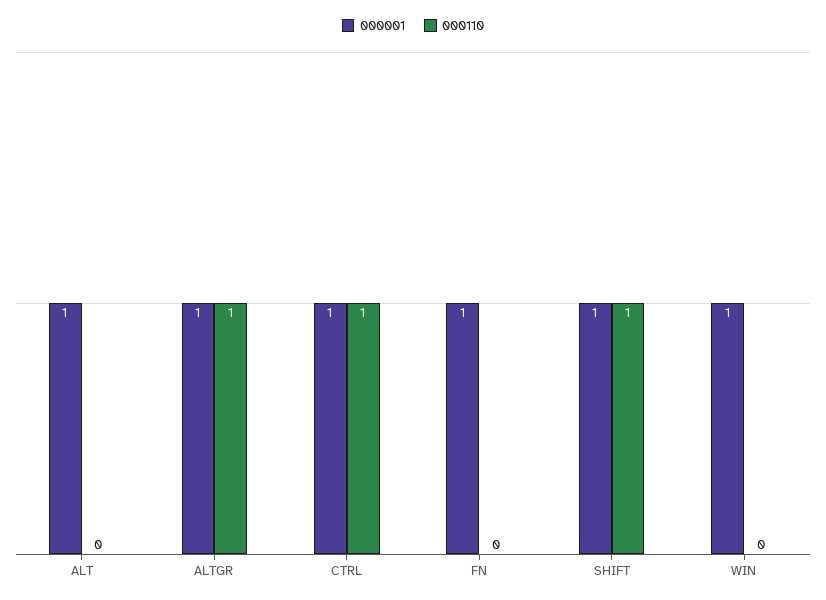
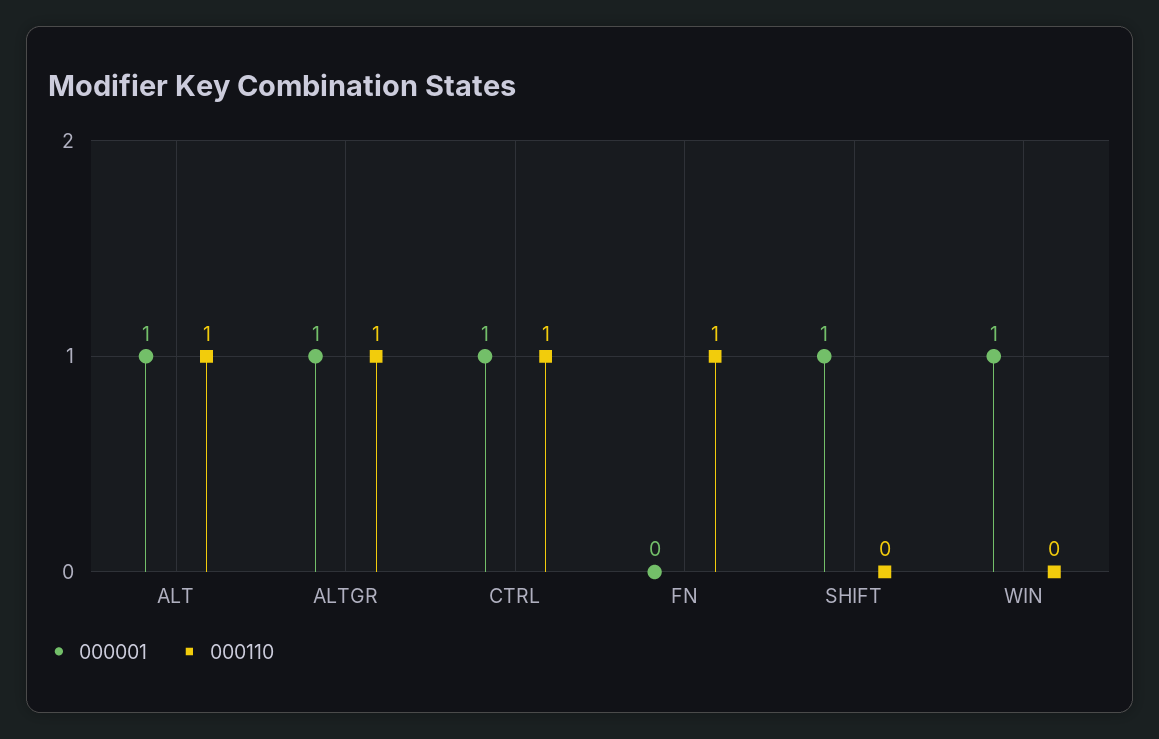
000110, ALT: 0 -> 1
000001, FN: 1 -> 0
000110, FN: 0 -> 1
000110, SHIFT: 1 -> 0

